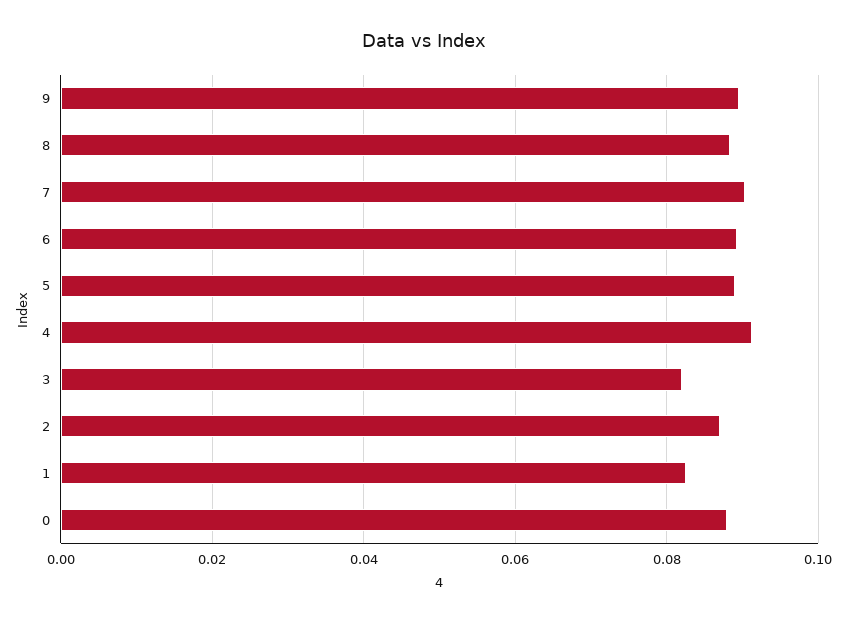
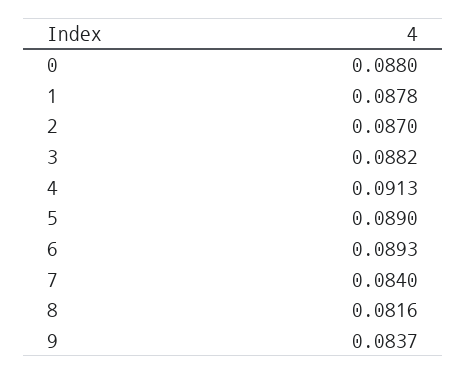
9: 0.09 -> 0.0837
8: 0.088 -> 0.0816
7: 0.09 -> 0.084
3: 0.082 -> 0.0882
1: 0.082 -> 0.0878

